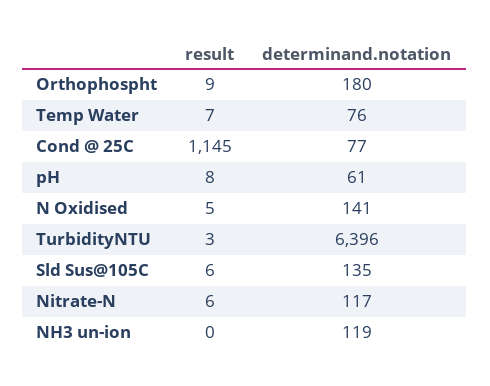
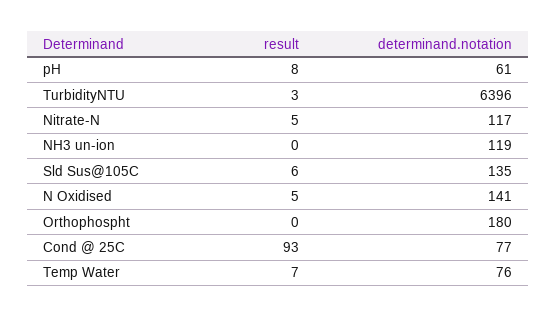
result, Orthophospht: 9 -> 0
result, Cond @ 25C: 1145 -> 93
result, Nitrate-N: 6 -> 5

